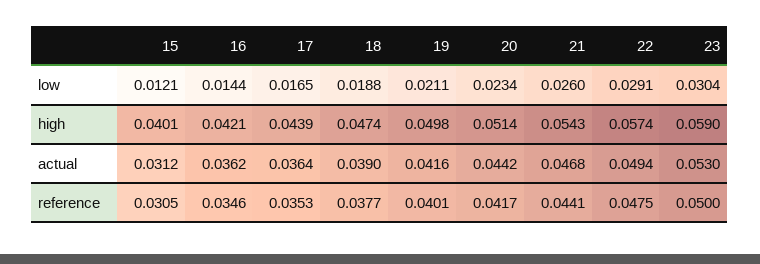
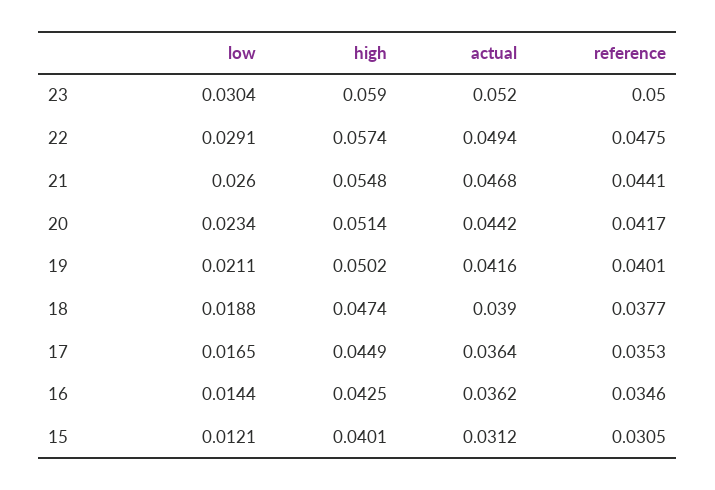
16, high: 0.0421 -> 0.0425
17, high: 0.0439 -> 0.0449
19, high: 0.0498 -> 0.0502
21, high: 0.0543 -> 0.0548
23, actual: 0.053 -> 0.052

